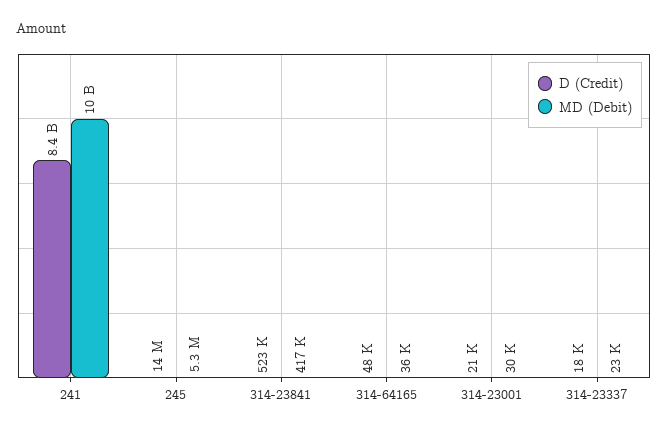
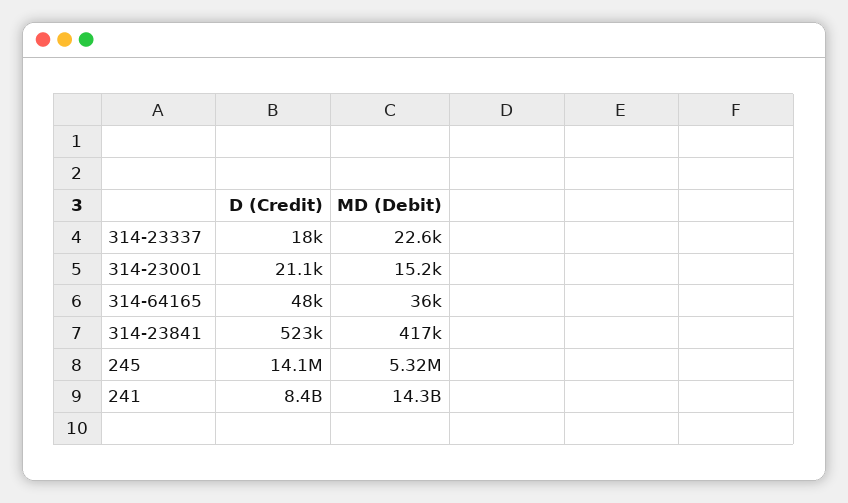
MD (Debit), 241: 10000000000 -> 14300000000
MD (Debit), 314-23001: 30000 -> 15200

